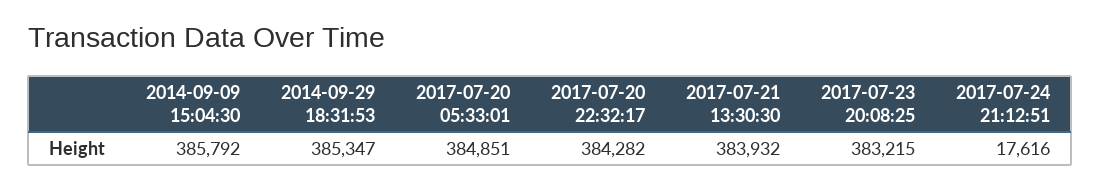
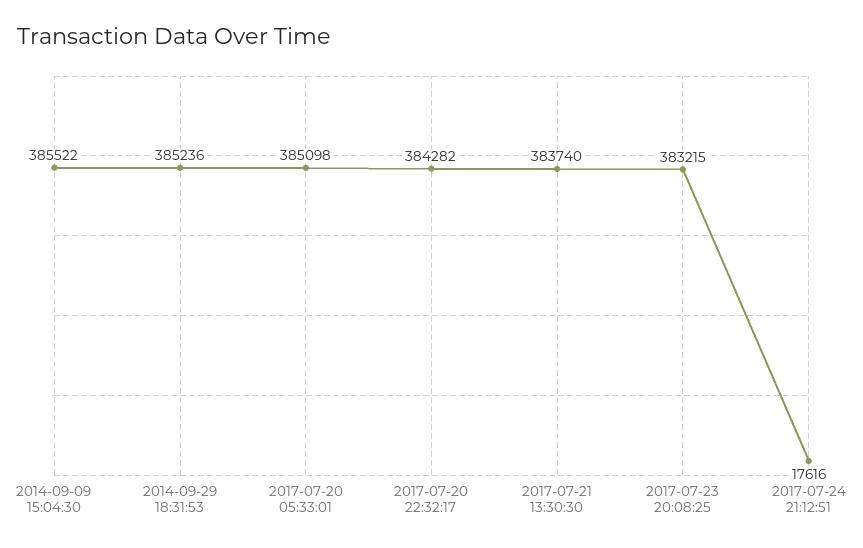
2014-09-09 15:04:30: 385792 -> 385522
2014-09-29 18:31:53: 385347 -> 385236
2017-07-20 05:33:01: 384851 -> 385098
2017-07-21 13:30:30: 383932 -> 383740

